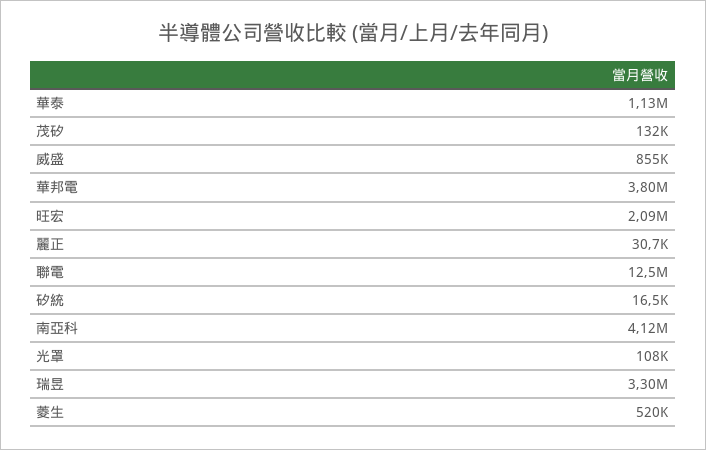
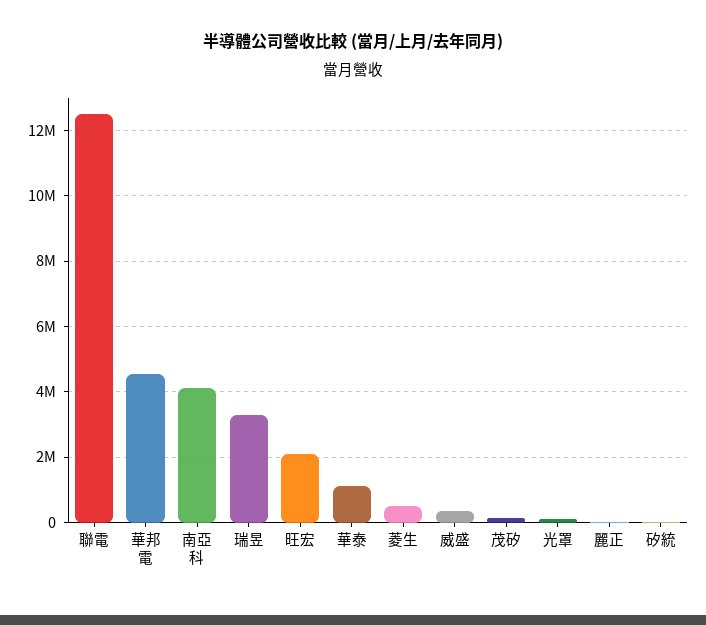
威盛: 855000 -> 400000
華邦電: 3800000 -> 4600000

